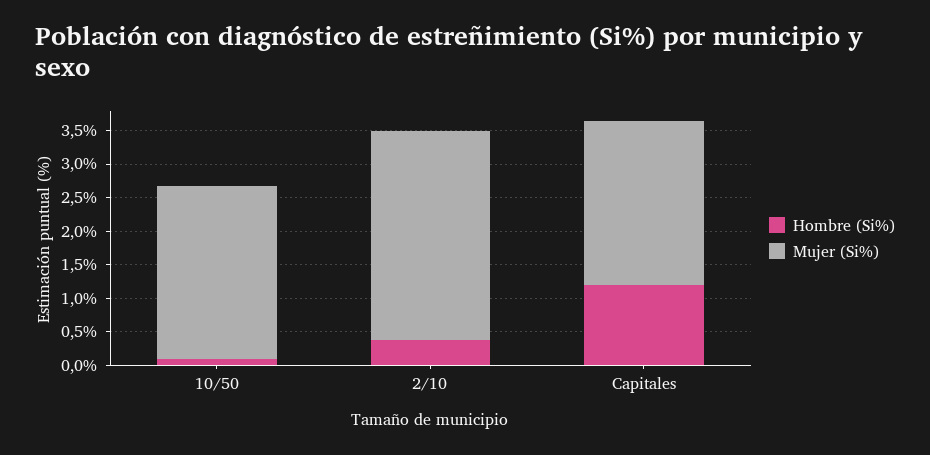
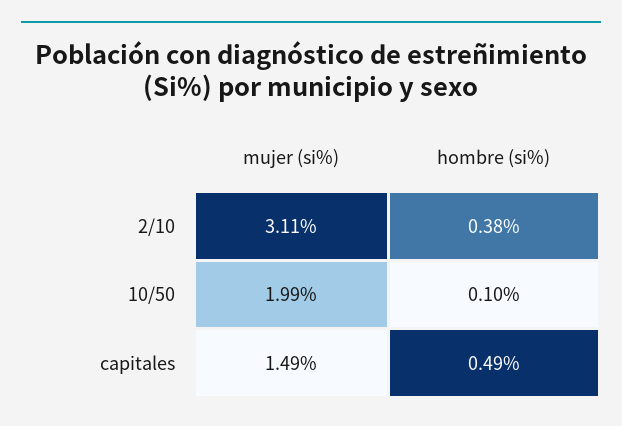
Mujer (Si%), 10/50: 2.5 -> 1.99
Hombre (Si%), Capitales: 1.25 -> 0.49
Mujer (Si%), Capitales: 2.5 -> 1.49

